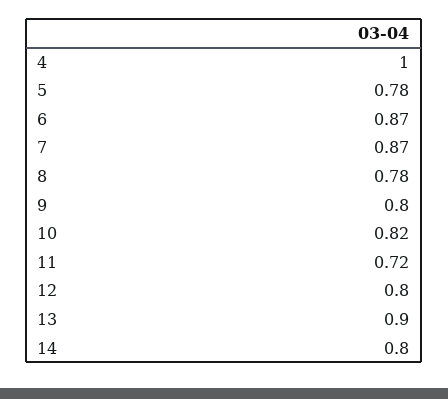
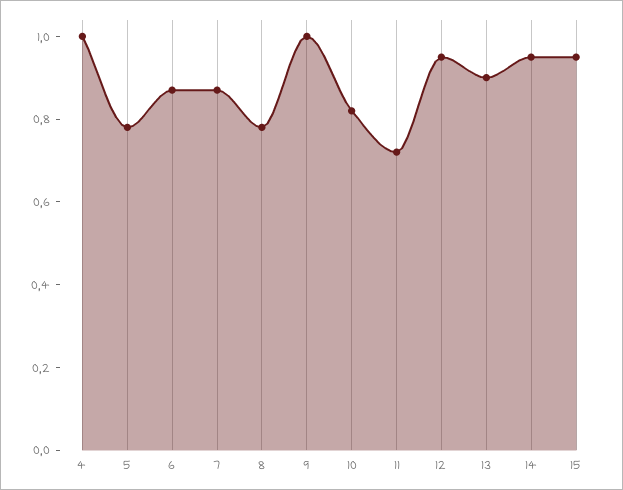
9: 0.8 -> 1
12: 0.8 -> 0.95
14: 0.8 -> 0.95
15: none -> 0.95

